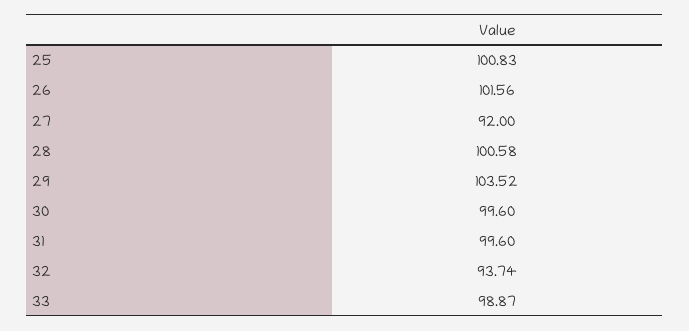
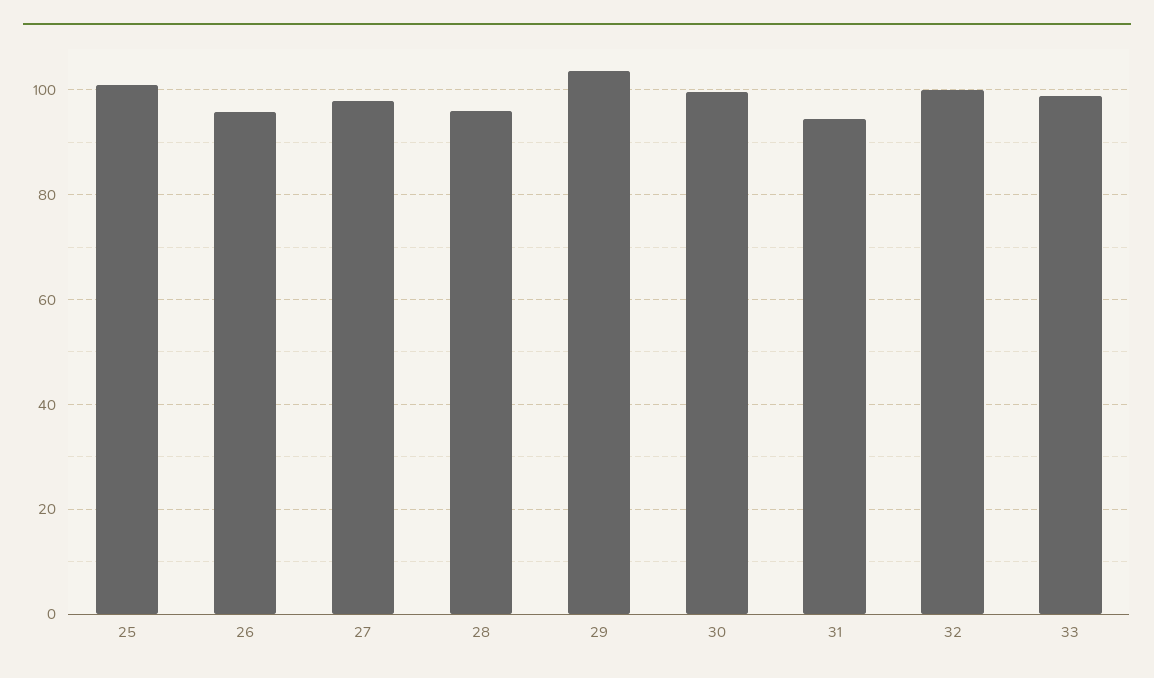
26: 101.56 -> 96
27: 92 -> 98
28: 100.58 -> 96
31: 99.6 -> 94
32: 93.74 -> 100

